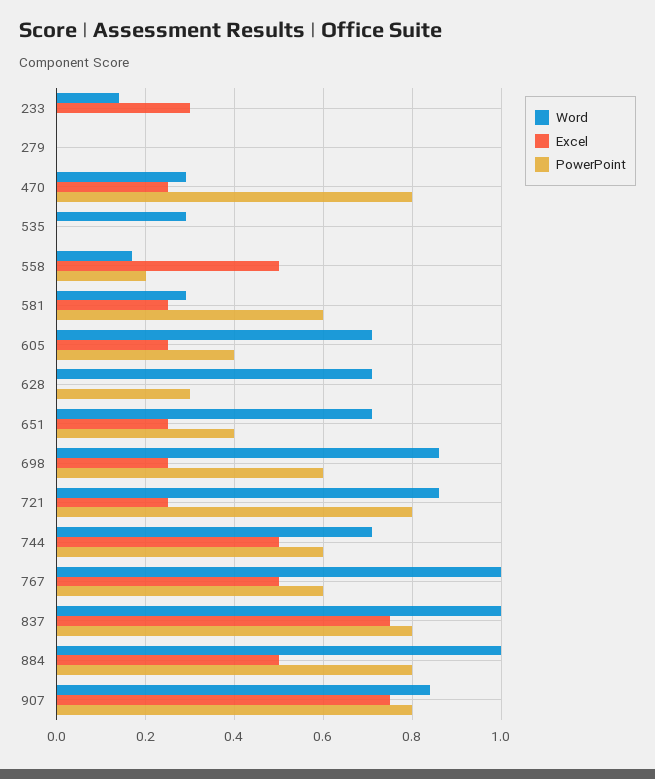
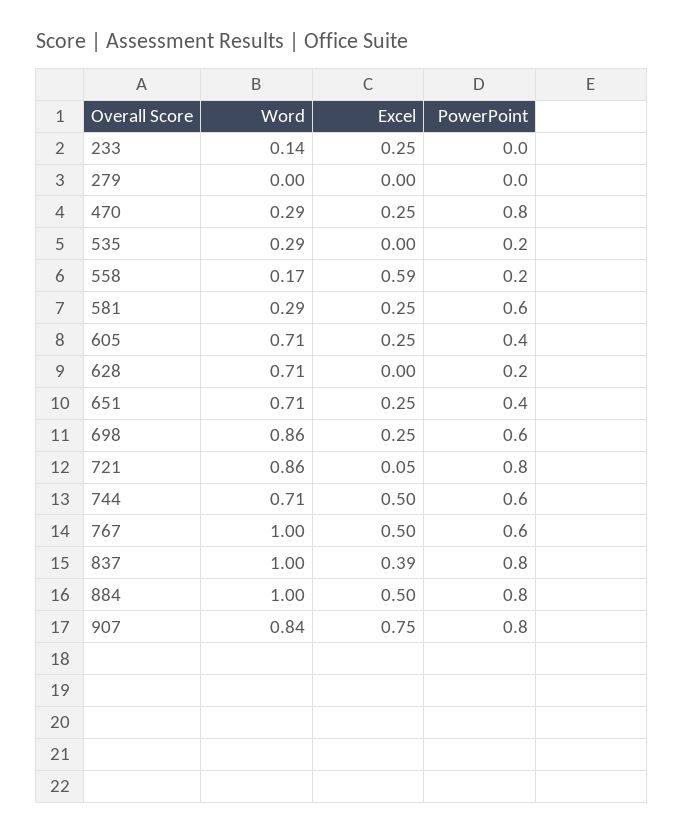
Excel, 233: 0.3 -> 0.25
PowerPoint, 535: 0 -> 0.2
Excel, 558: 0.5 -> 0.59
PowerPoint, 628: 0.3 -> 0.2
Excel, 721: 0.25 -> 0.05
Excel, 837: 0.75 -> 0.39

